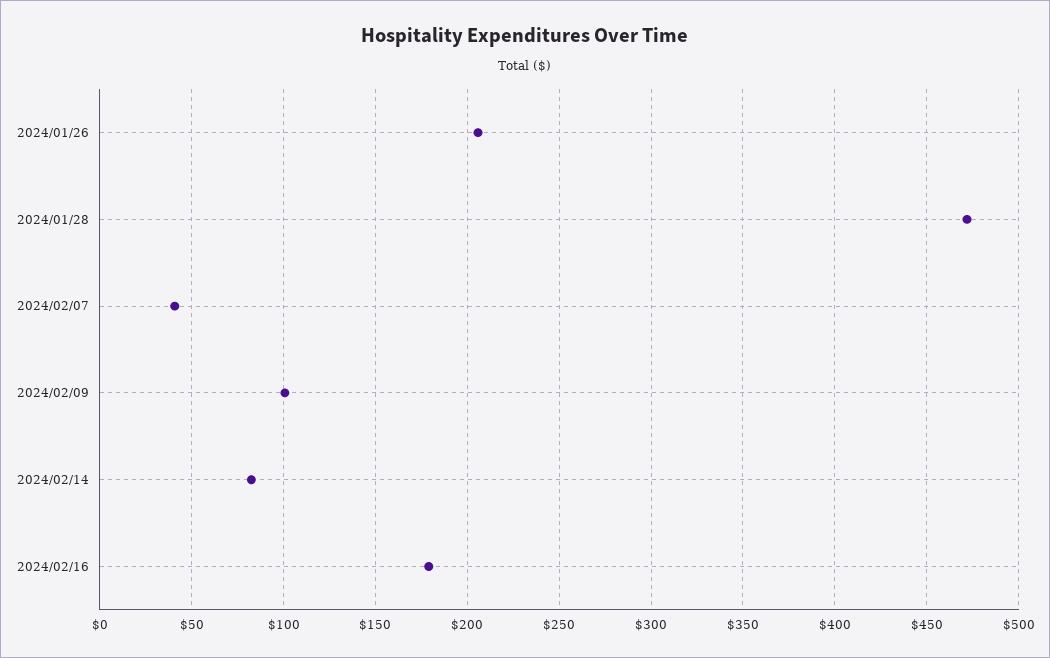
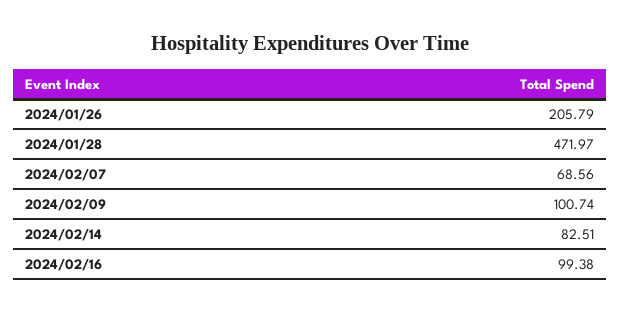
2024/02/07: 40 -> 68.56
2024/02/16: 180 -> 99.38

